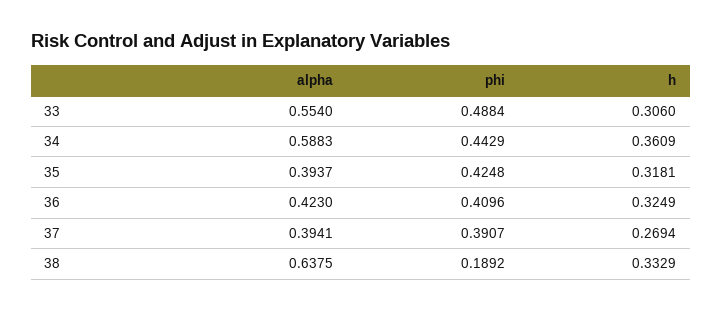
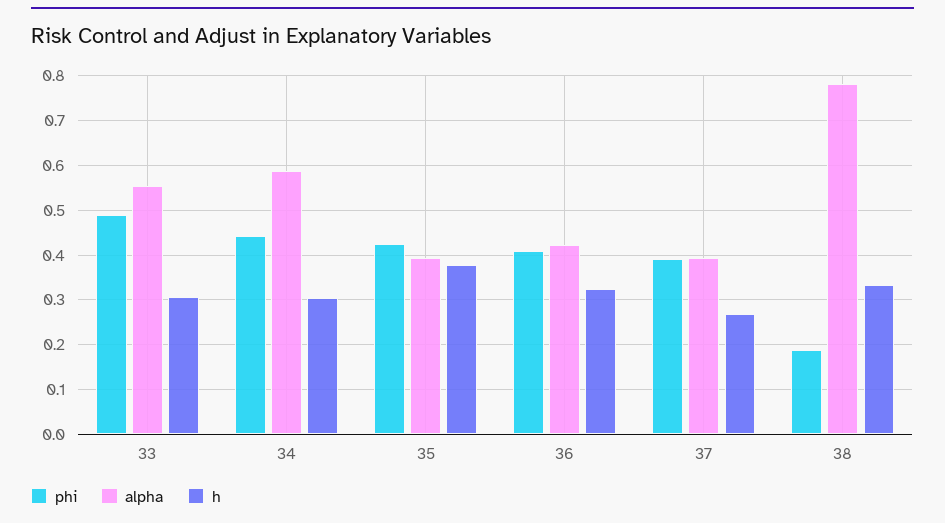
h, 34: 0.3609 -> 0.3
h, 35: 0.3181 -> 0.38
alpha, 38: 0.6375 -> 0.78

